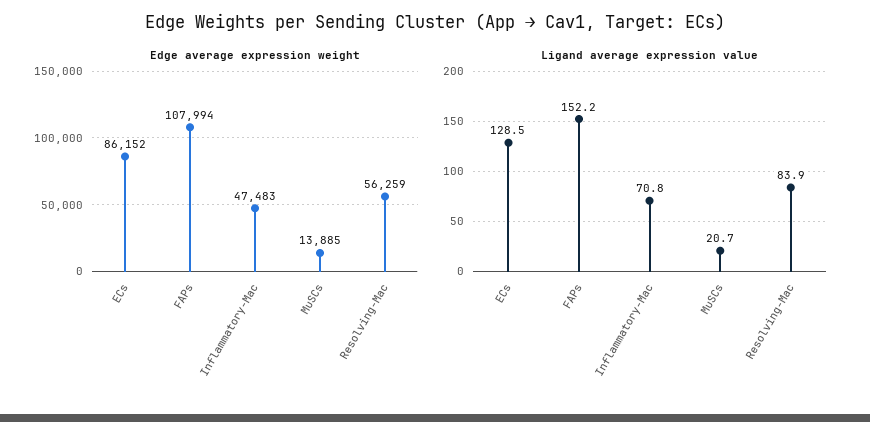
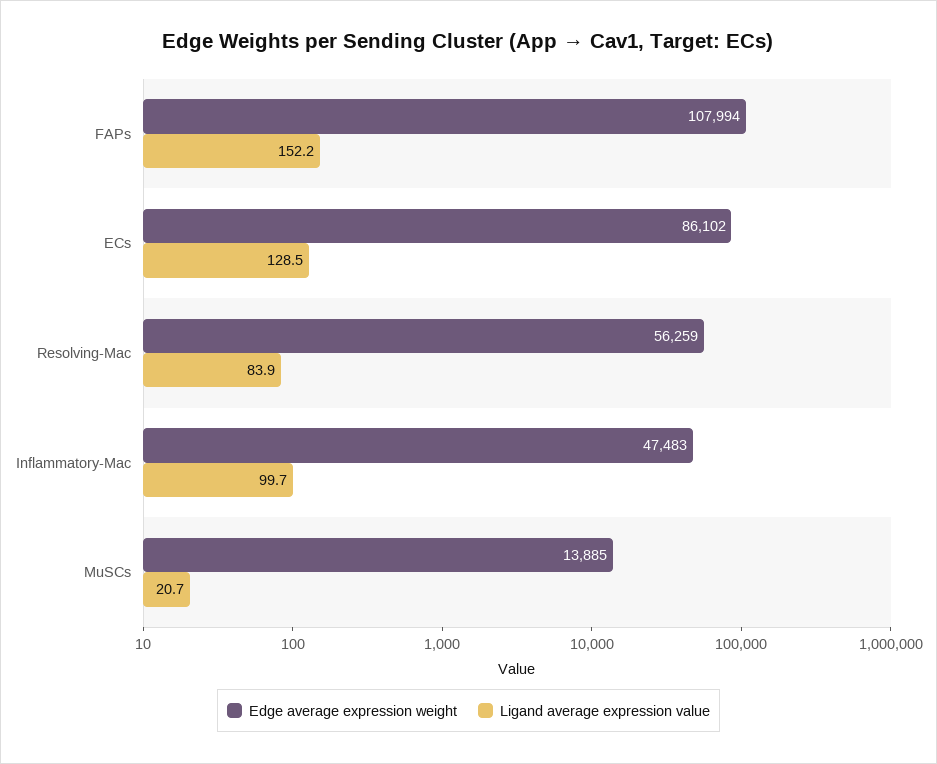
Edge average expression weight, ECs: 86152 -> 86102
Ligand average expression value, Inflammatory-Mac: 70.8 -> 99.7

